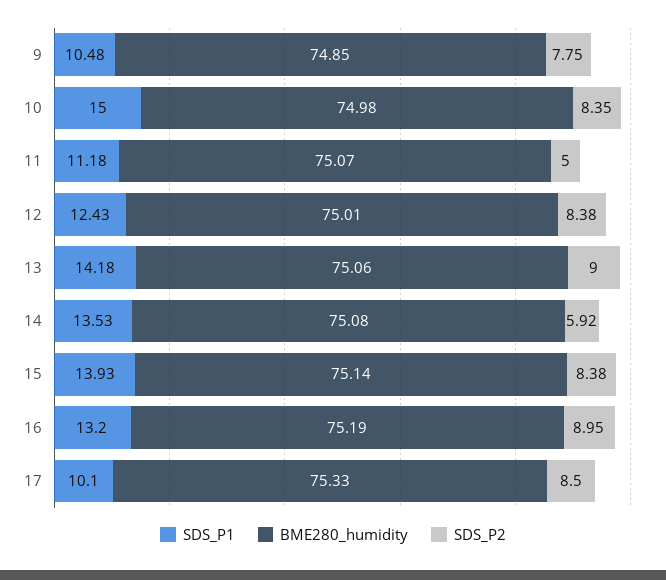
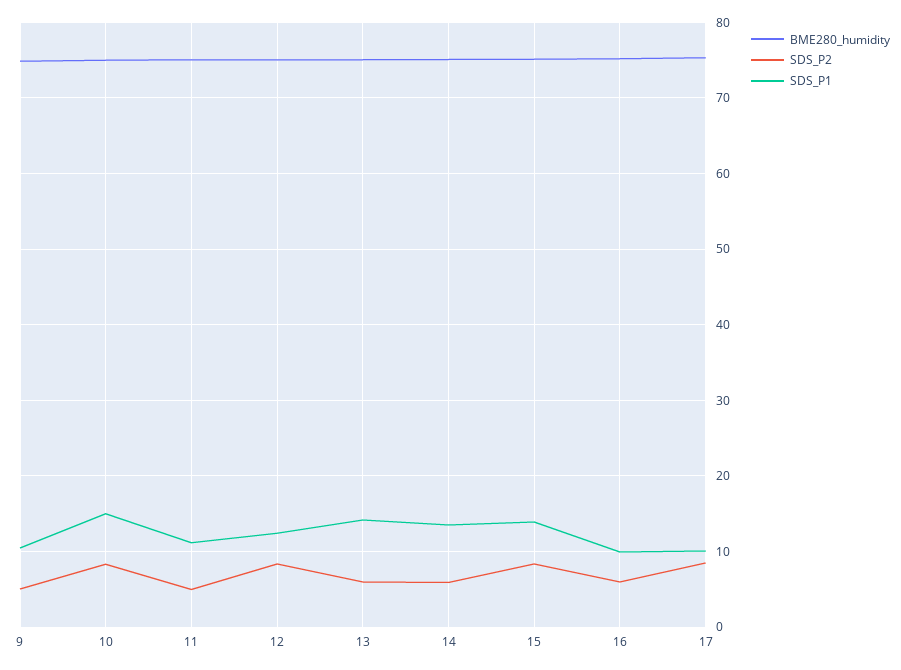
SDS_P2, 9: 7.75 -> 5
SDS_P2, 13: 9 -> 6
SDS_P1, 16: 13.2 -> 10
SDS_P2, 16: 8.95 -> 6

